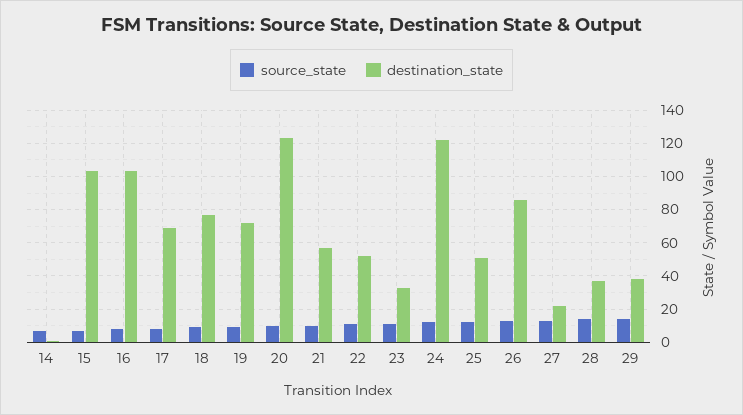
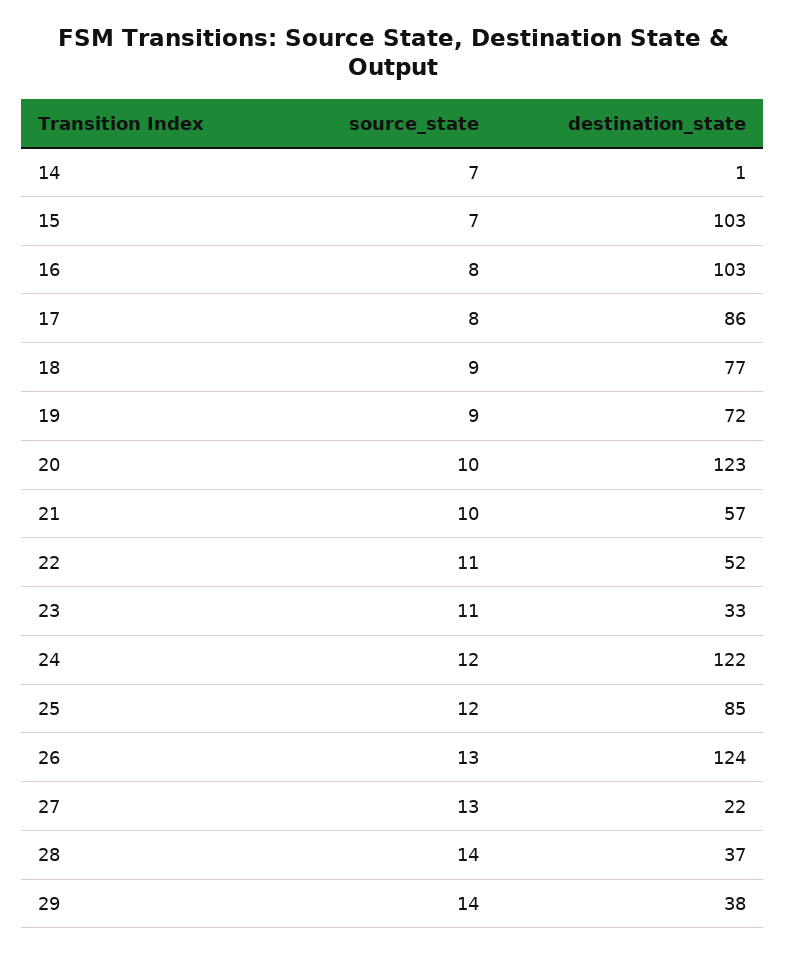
destination_state, 17: 70 -> 86
destination_state, 25: 50 -> 85
destination_state, 26: 85 -> 124

